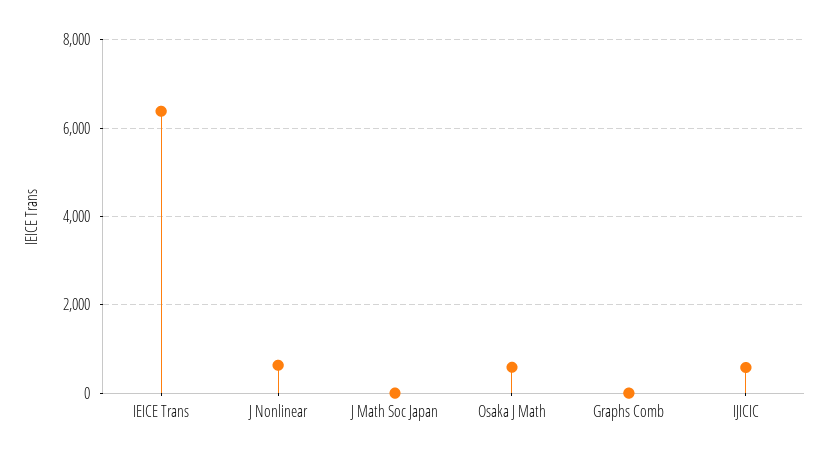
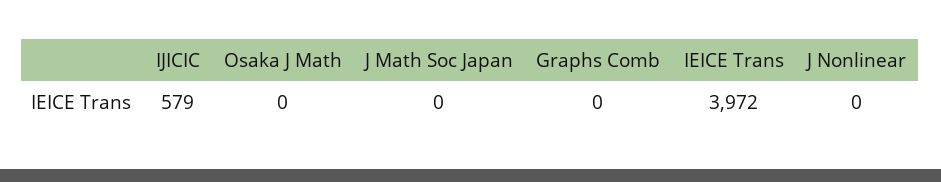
IEICE Trans: 6400 -> 3972
J Nonlinear: 600 -> 0
Osaka J Math: 600 -> 0

